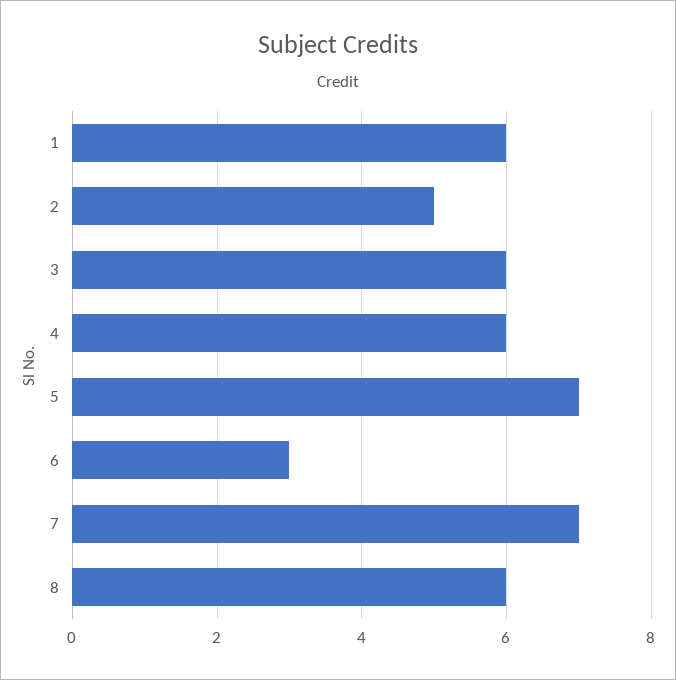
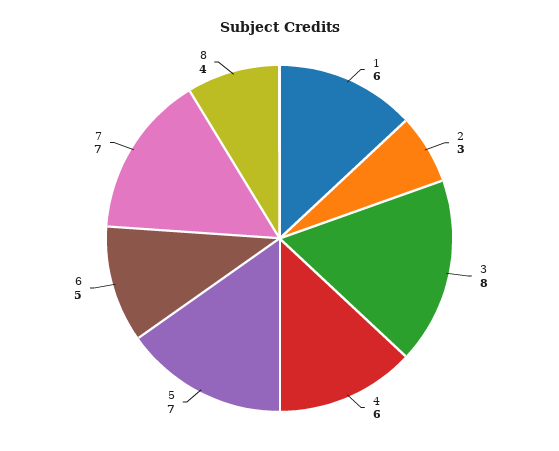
2: 5 -> 3
3: 6 -> 8
6: 3 -> 5
8: 6 -> 4

